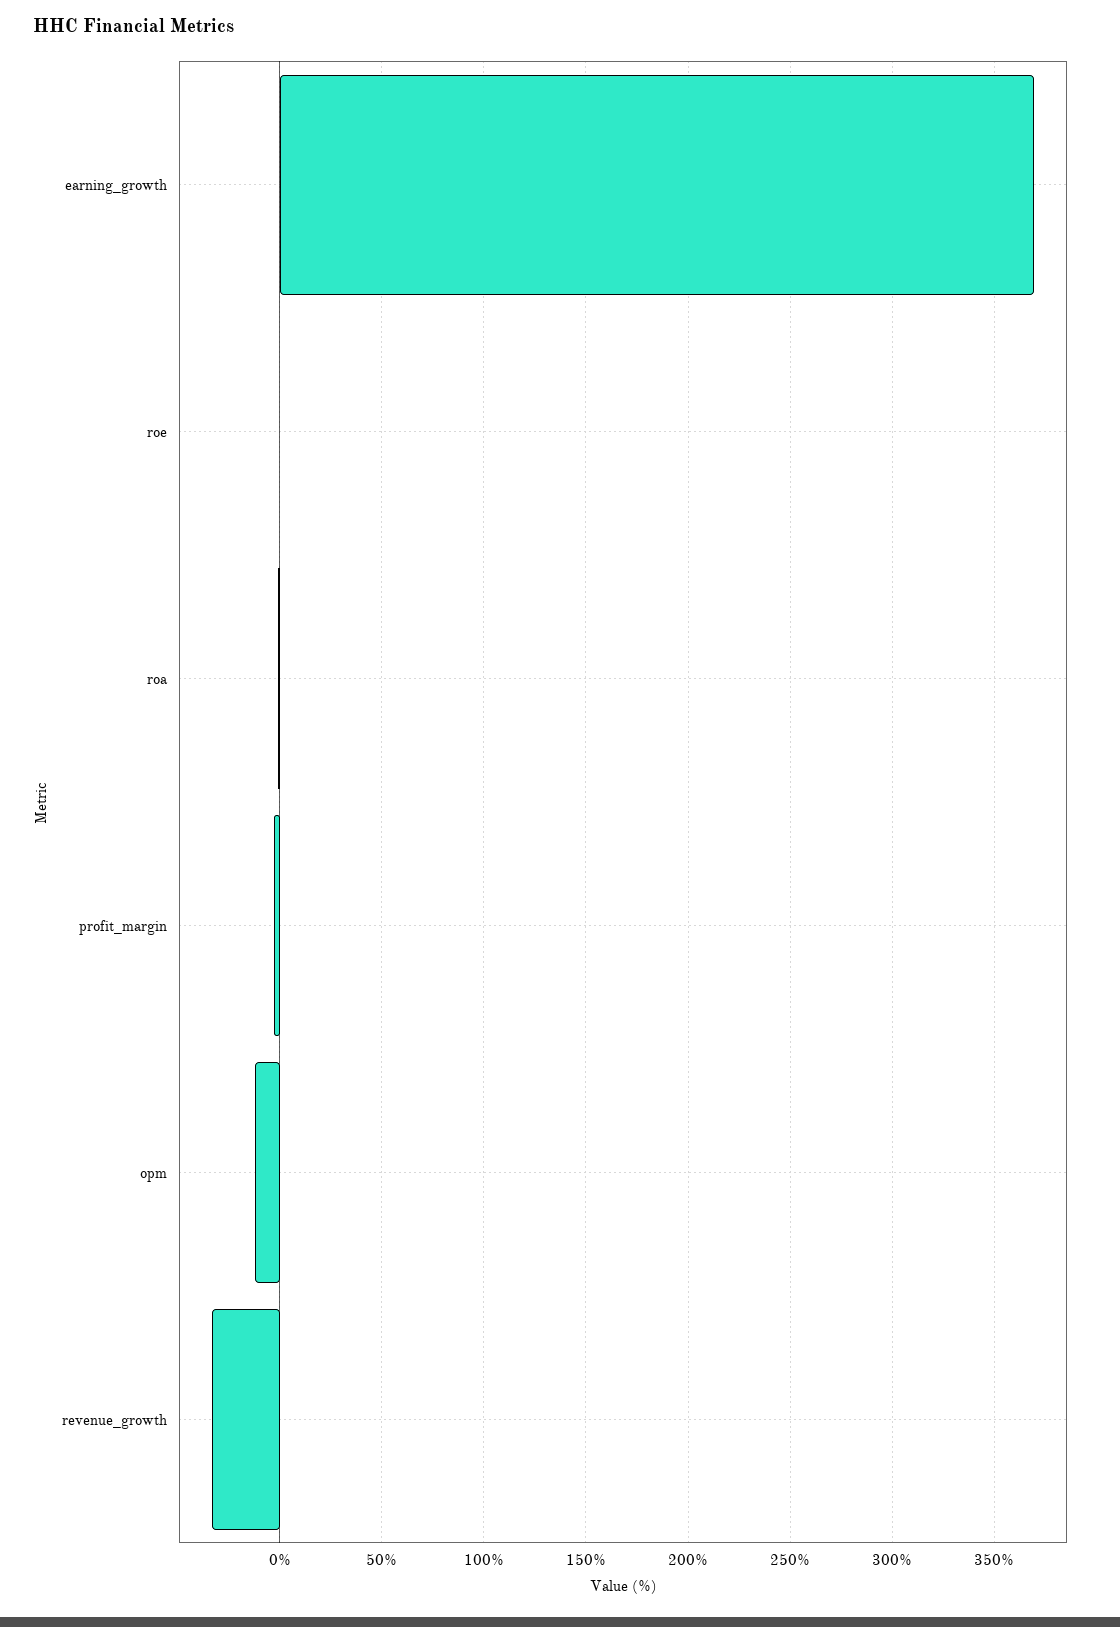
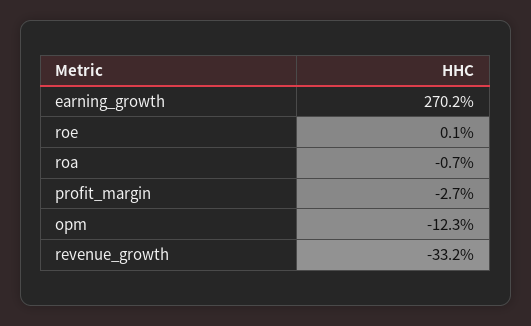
earning_growth: 370 -> 270.2

